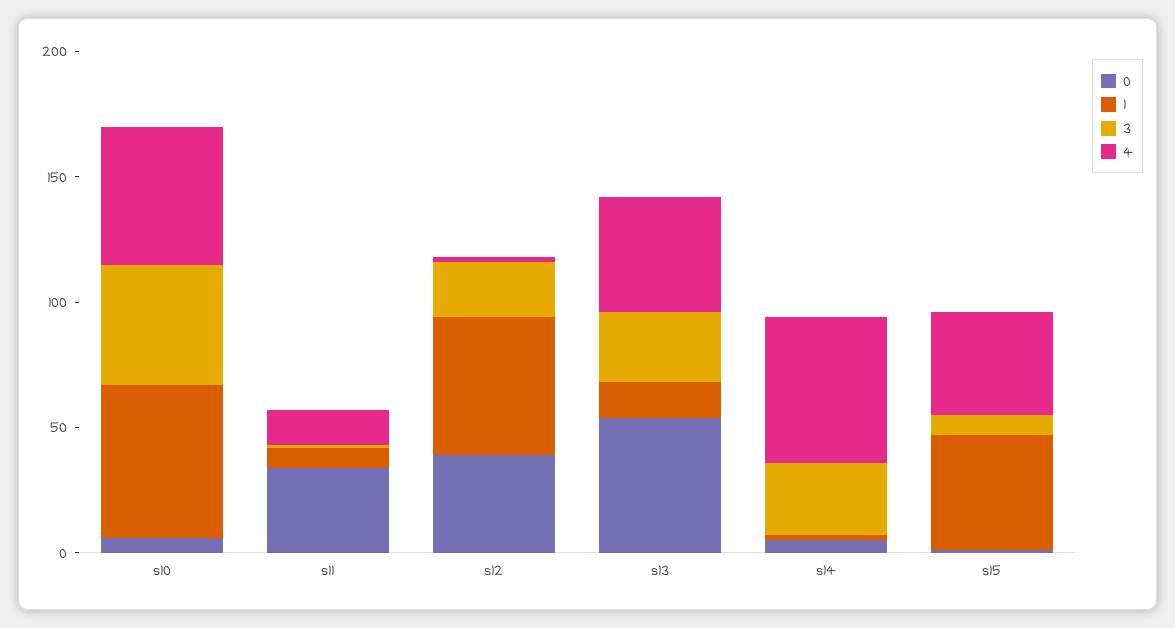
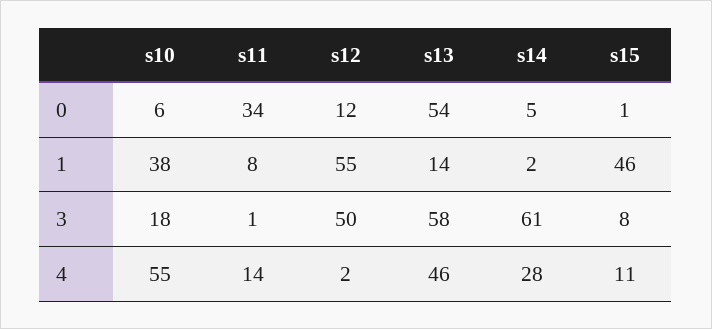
1, s10: 60 -> 38
3, s10: 50 -> 18
0, s12: 40 -> 12
3, s12: 20 -> 50
3, s13: 30 -> 58
3, s14: 30 -> 61
4, s14: 60 -> 28
4, s15: 40 -> 11

